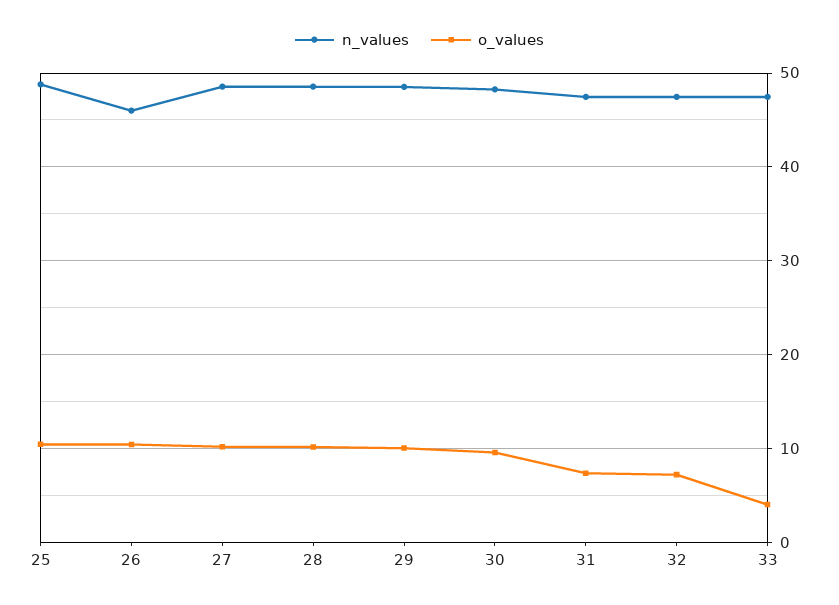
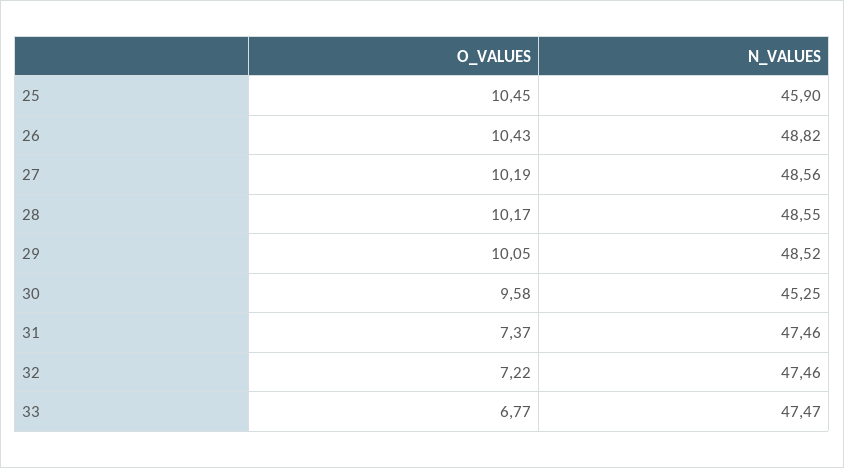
n_values, 25: 49 -> 45.9
n_values, 26: 46 -> 48.82
n_values, 30: 48 -> 45.25
o_values, 33: 4 -> 6.77

